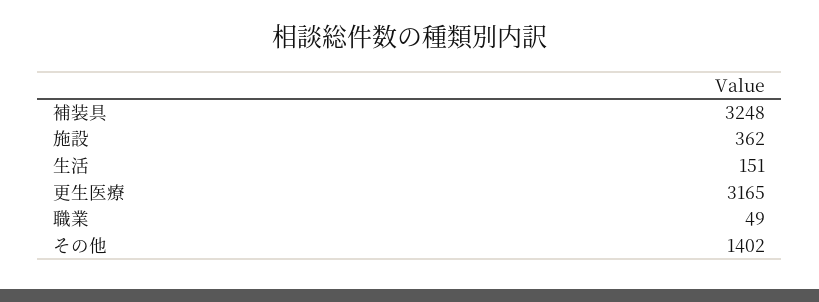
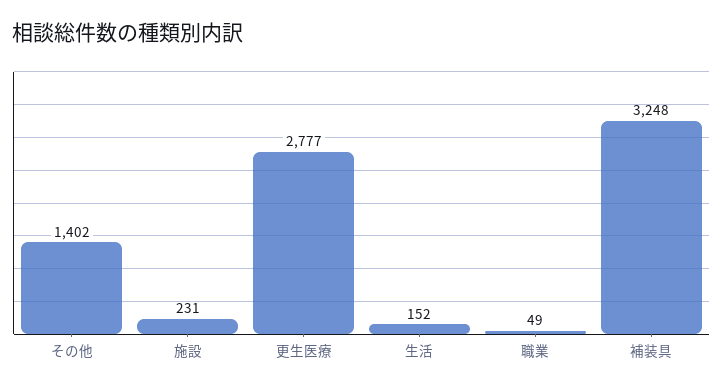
施設: 362 -> 231
生活: 151 -> 152
更生医療: 3165 -> 2777

